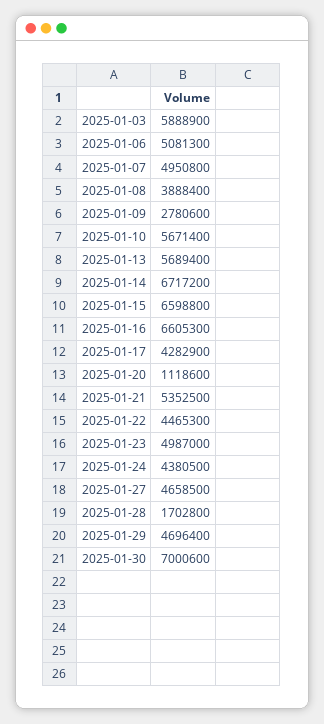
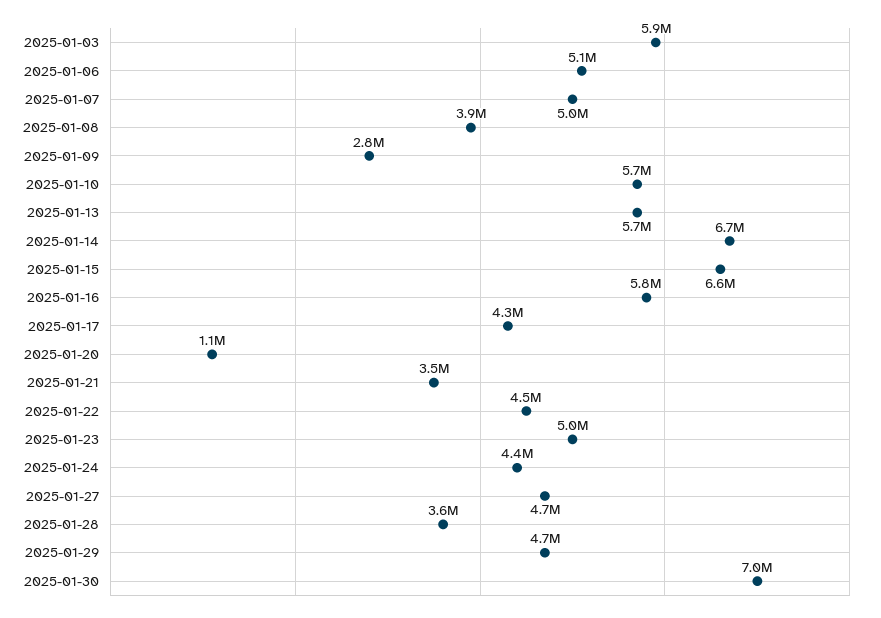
2025-01-16: 6605300 -> 5800000
2025-01-21: 5352500 -> 3500000
2025-01-28: 1702800 -> 3600000

